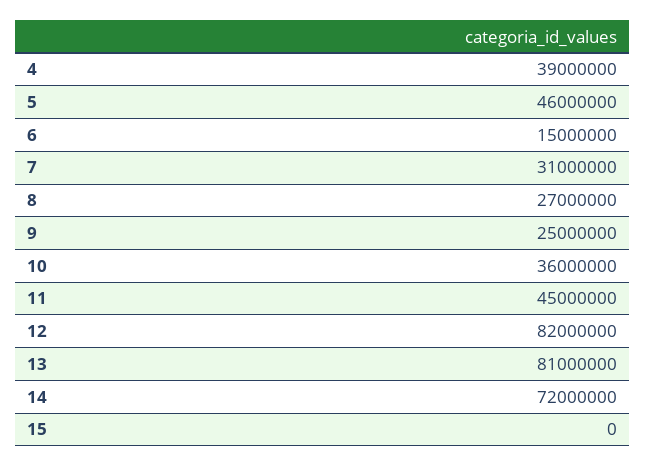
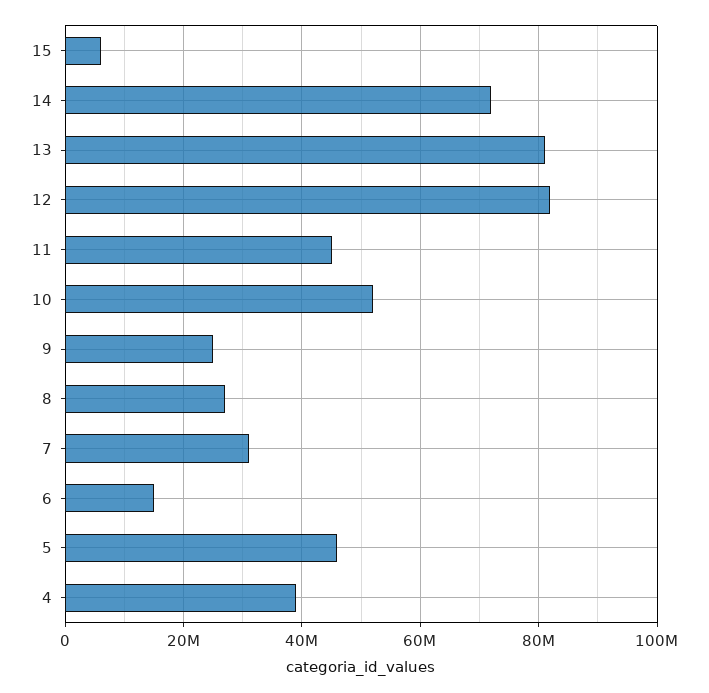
10: 36000000 -> 52000000
15: 0 -> 6000000

